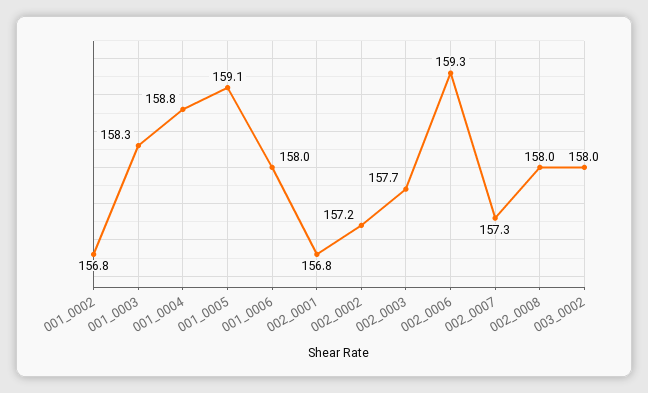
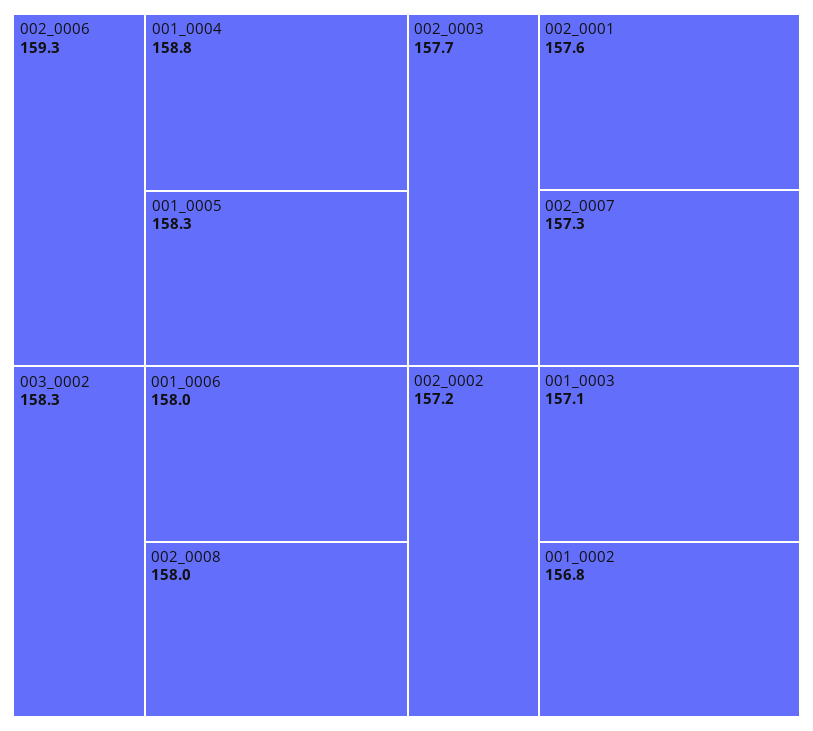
001_0003: 158.3 -> 157.1
001_0005: 159.1 -> 158.3
002_0001: 156.8 -> 157.6
003_0002: 158 -> 158.3

